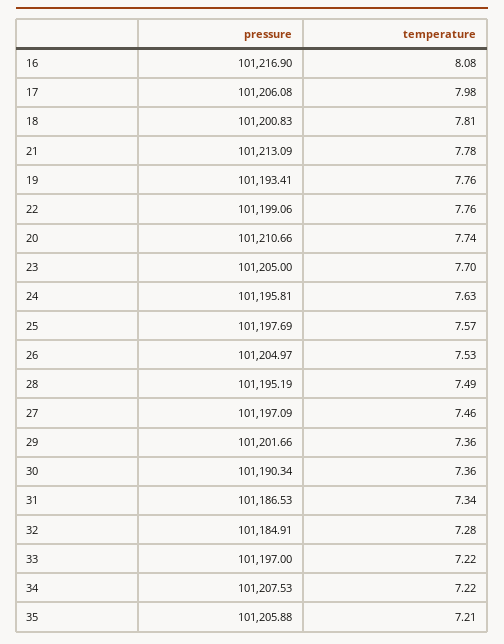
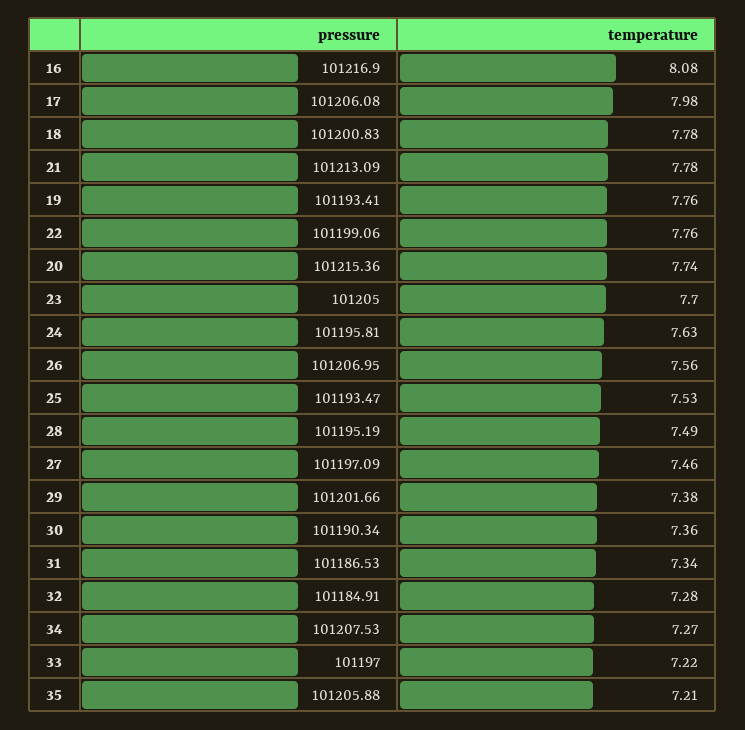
temperature, 18: 7.81 -> 7.78
pressure, 20: 101210.66 -> 101215.36
pressure, 25: 101197.69 -> 101193.47
temperature, 25: 7.57 -> 7.53
pressure, 26: 101204.97 -> 101206.95
temperature, 26: 7.53 -> 7.56
temperature, 29: 7.36 -> 7.38
temperature, 34: 7.22 -> 7.27

